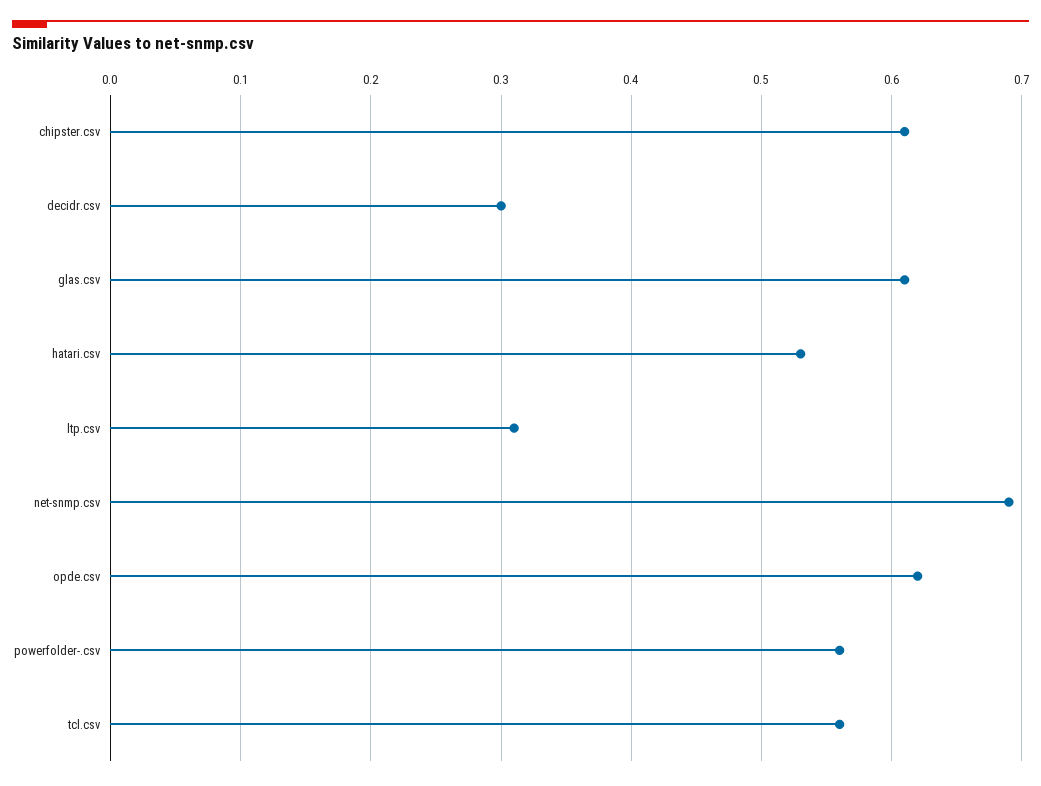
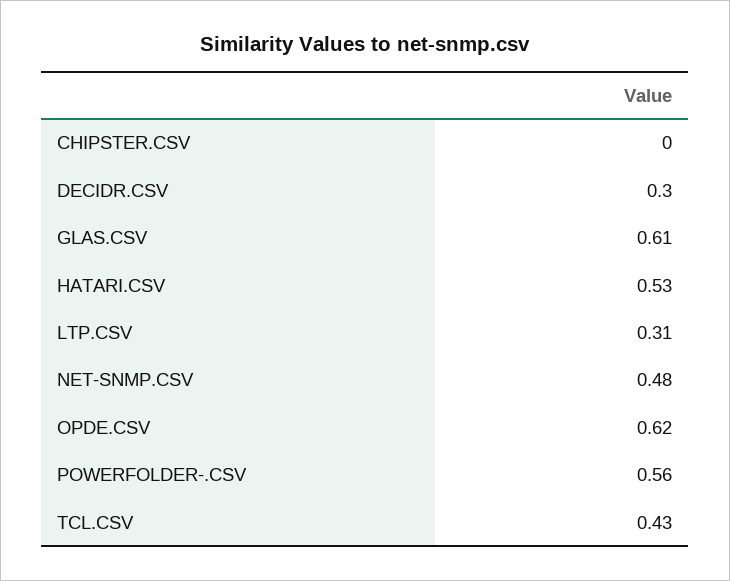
chipster.csv: 0.61 -> 0
net-snmp.csv: 0.69 -> 0.48
tcl.csv: 0.56 -> 0.43

